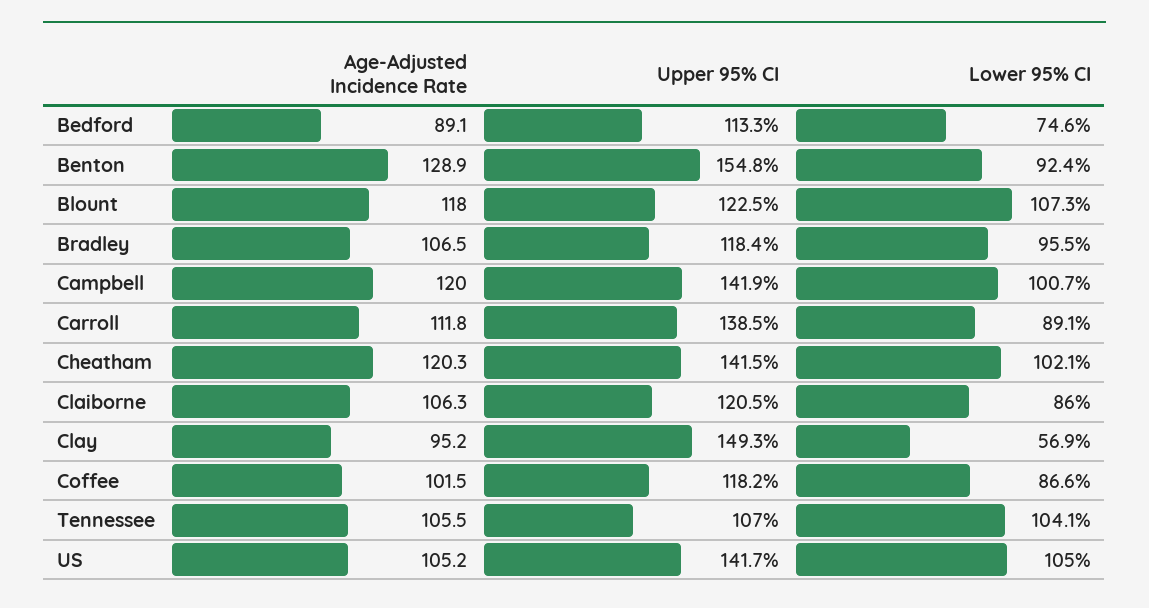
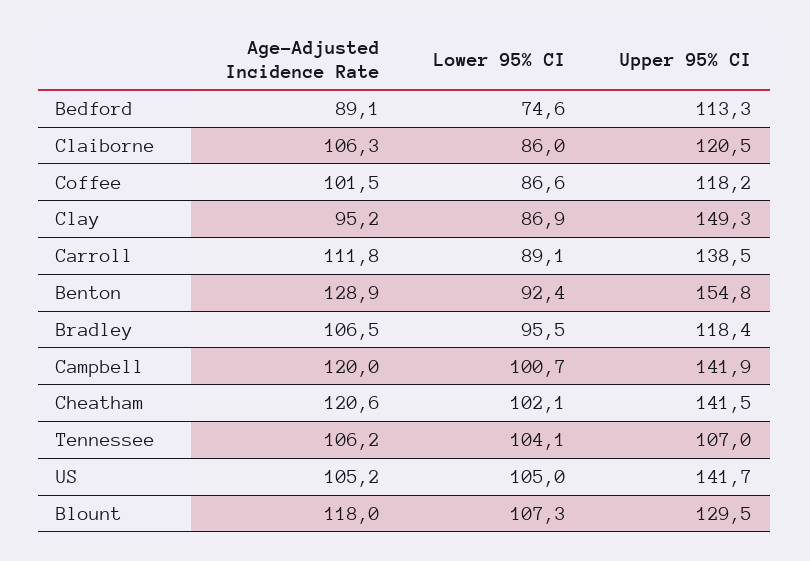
Upper 95% CI, Blount: 122.5 -> 129.5
Age-Adjusted Incidence Rate, Cheatham: 120.3 -> 120.6
Lower 95% CI, Clay: 56.9 -> 86.9
Age-Adjusted Incidence Rate, Tennessee: 105.5 -> 106.2

